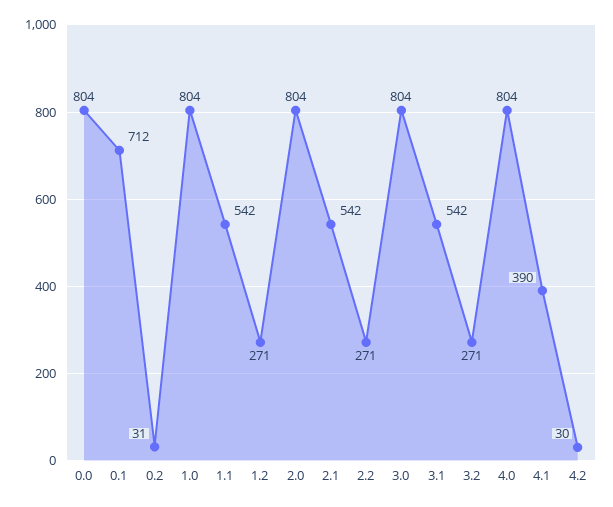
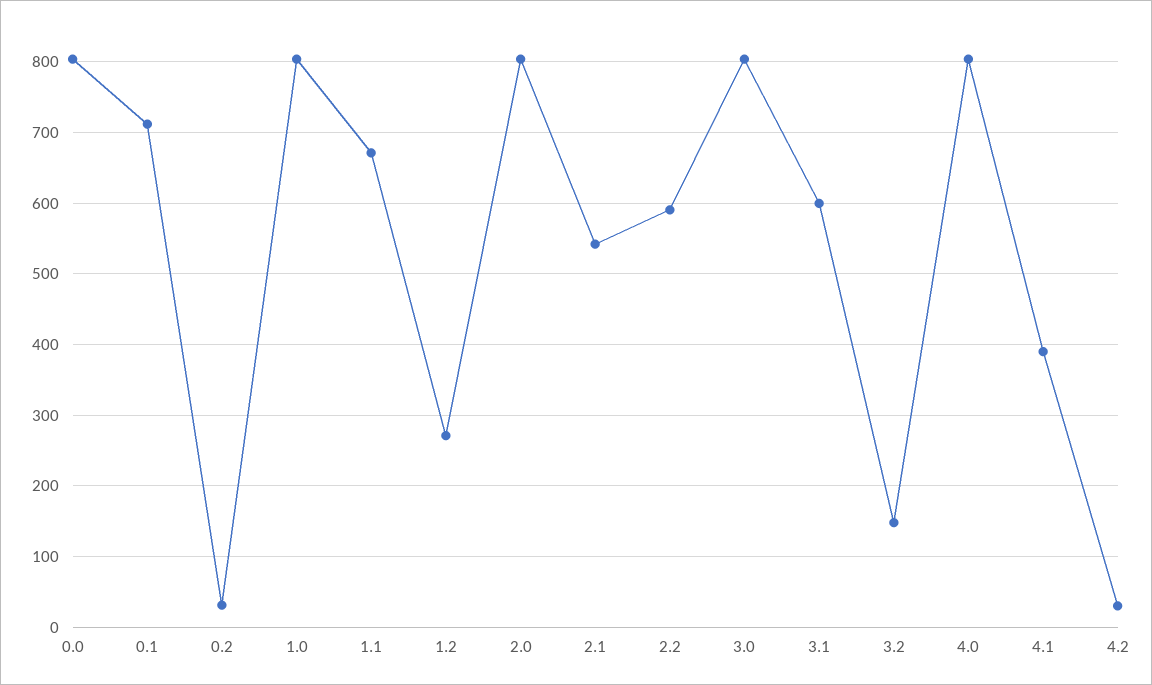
1.1: 542 -> 670
2.2: 271 -> 590
3.1: 542 -> 600
3.2: 271 -> 150

